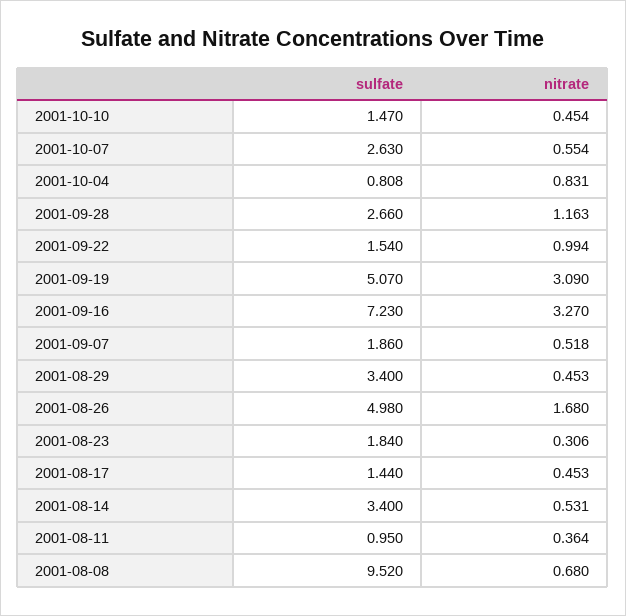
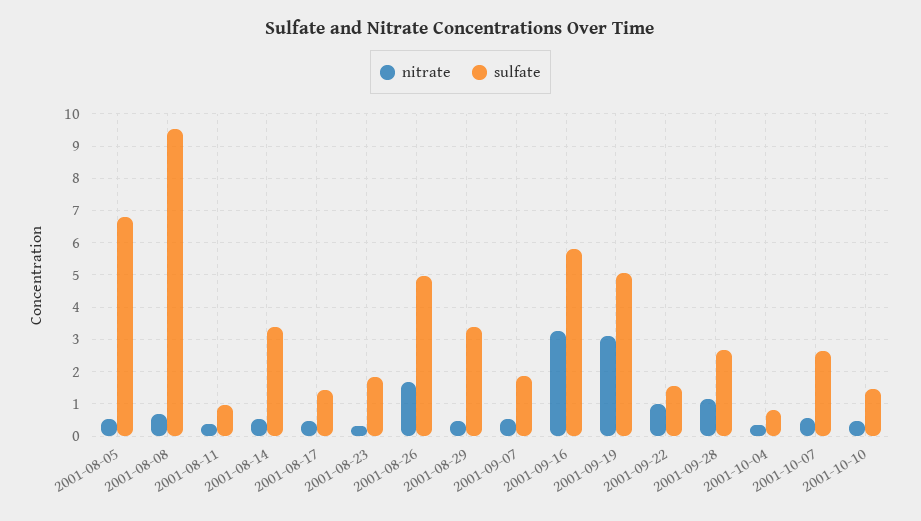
nitrate, 2001-10-04: 0.831 -> 0.4
sulfate, 2001-09-16: 7.23 -> 5.8
nitrate, 2001-08-05: none -> 0.6
sulfate, 2001-08-05: none -> 6.8

